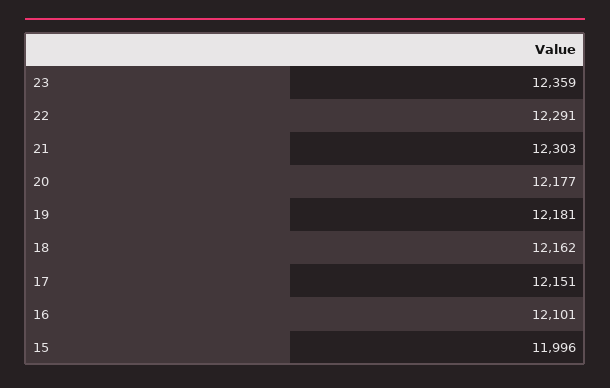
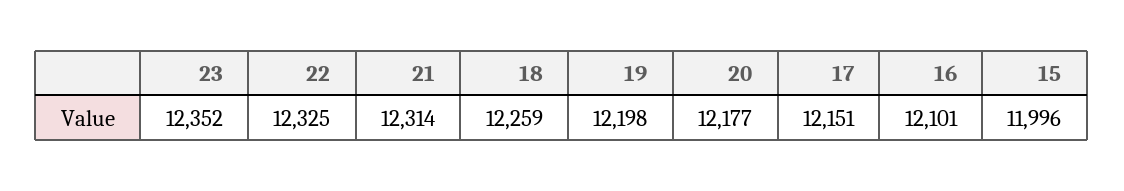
23: 12359 -> 12352
22: 12291 -> 12325
21: 12303 -> 12314
19: 12181 -> 12198
18: 12162 -> 12259

